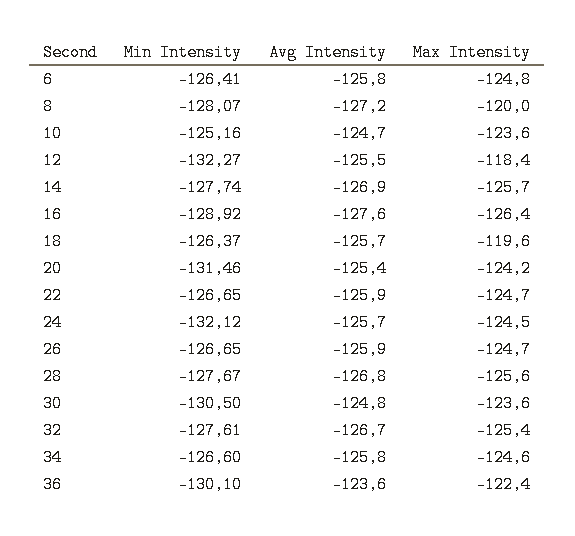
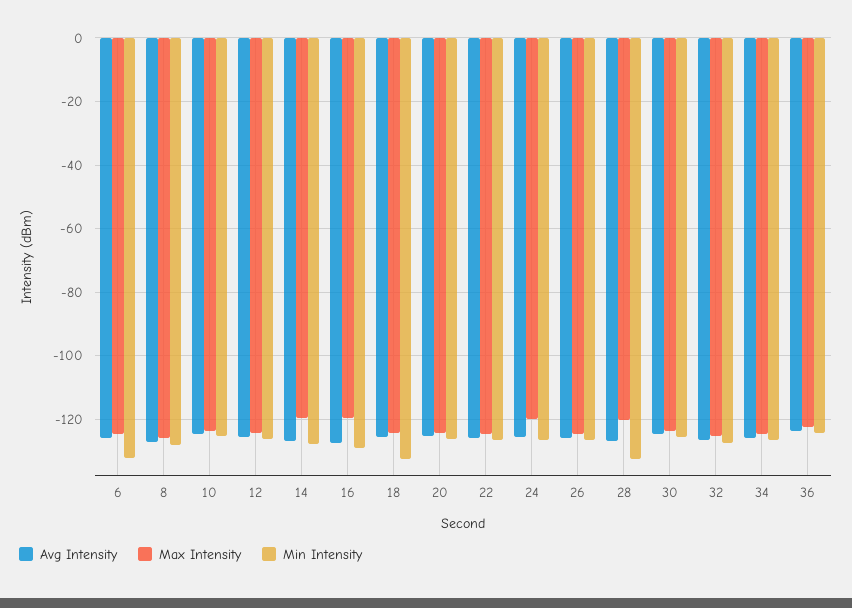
Min Intensity, 6: -126.41 -> -132
Max Intensity, 8: -120 -> -126
Min Intensity, 12: -132.27 -> -126
Max Intensity, 12: -118.4 -> -124
Max Intensity, 14: -125.7 -> -120
Max Intensity, 16: -126.4 -> -120
Min Intensity, 18: -126.37 -> -132
Max Intensity, 18: -119.6 -> -124
Min Intensity, 20: -131.46 -> -126
Min Intensity, 24: -132.12 -> -126
Max Intensity, 24: -124.5 -> -120
Min Intensity, 28: -127.67 -> -132
Max Intensity, 28: -125.6 -> -120
Min Intensity, 30: -130.5 -> -126
Min Intensity, 36: -130.1 -> -124

